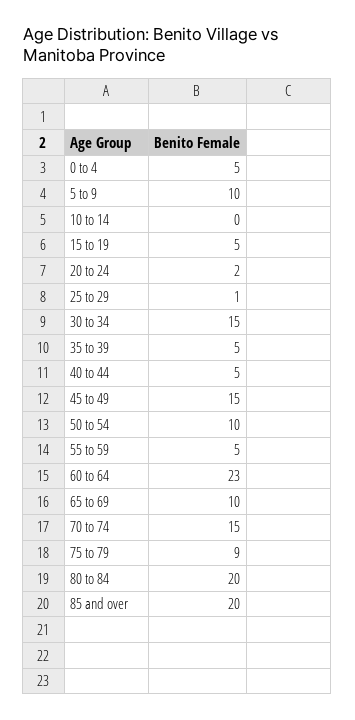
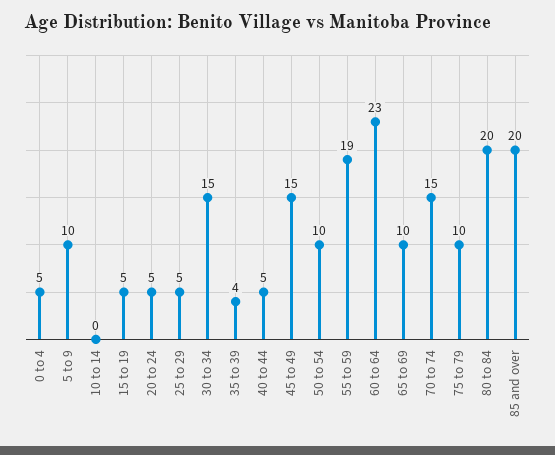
20 to 24: 2 -> 5
25 to 29: 1 -> 5
35 to 39: 5 -> 4
55 to 59: 5 -> 19
75 to 79: 9 -> 10

